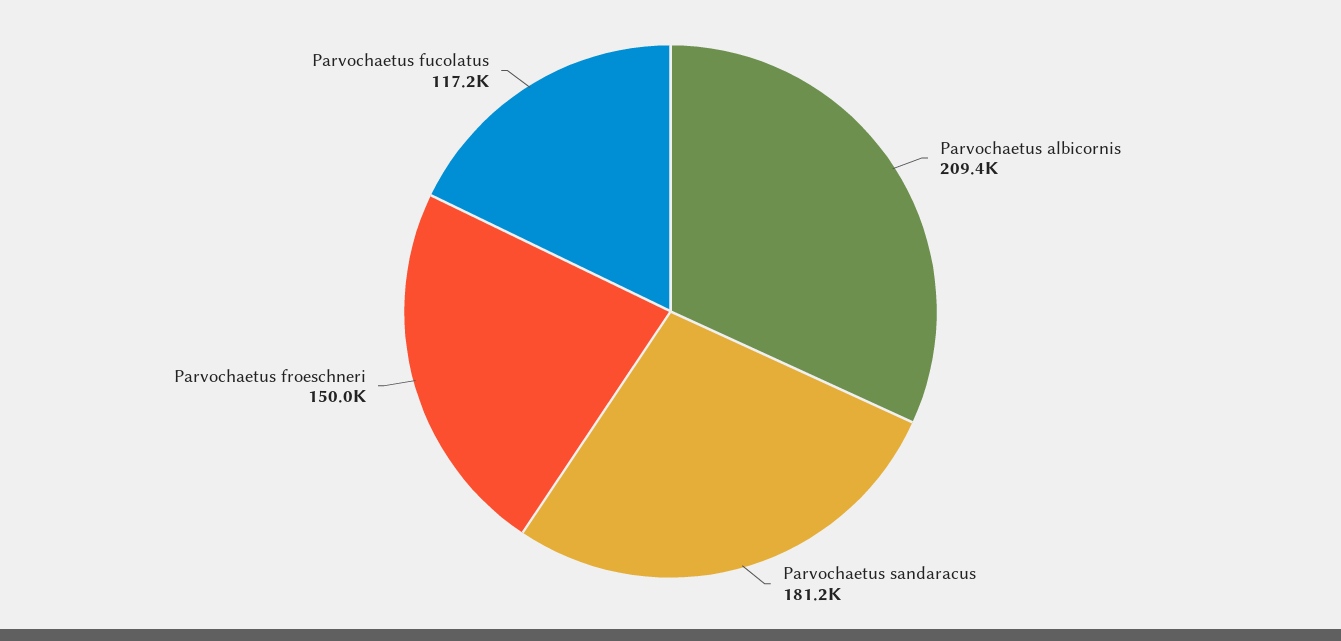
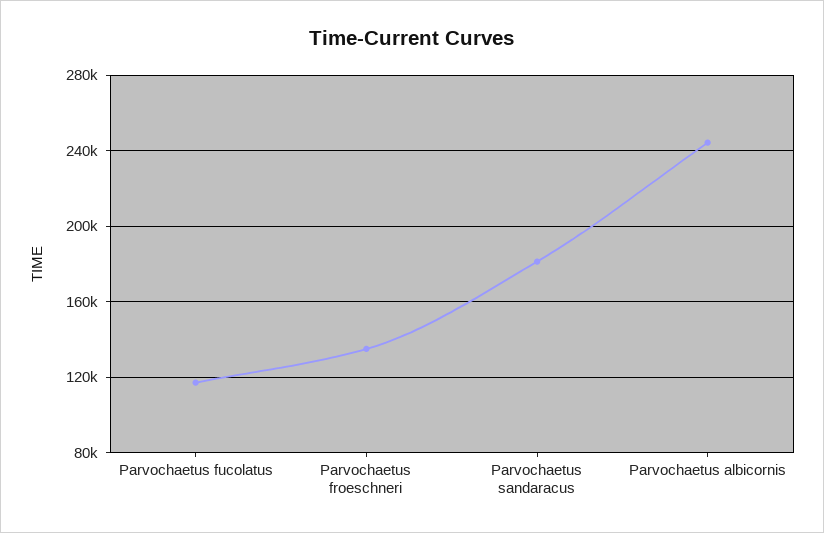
Parvochaetus albicornis: 209400 -> 245000
Parvochaetus froeschneri: 150000 -> 135000

